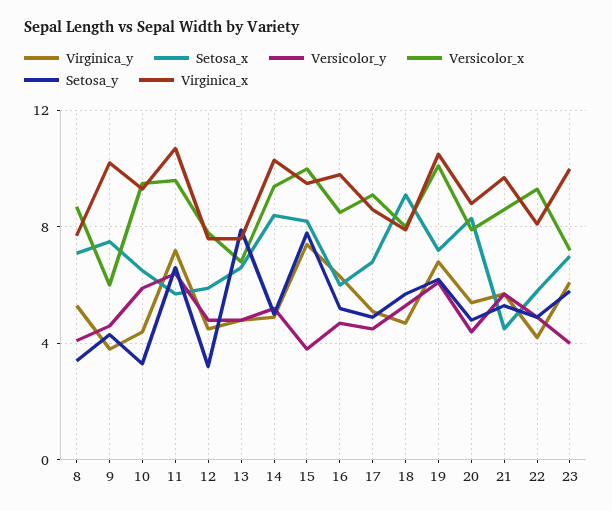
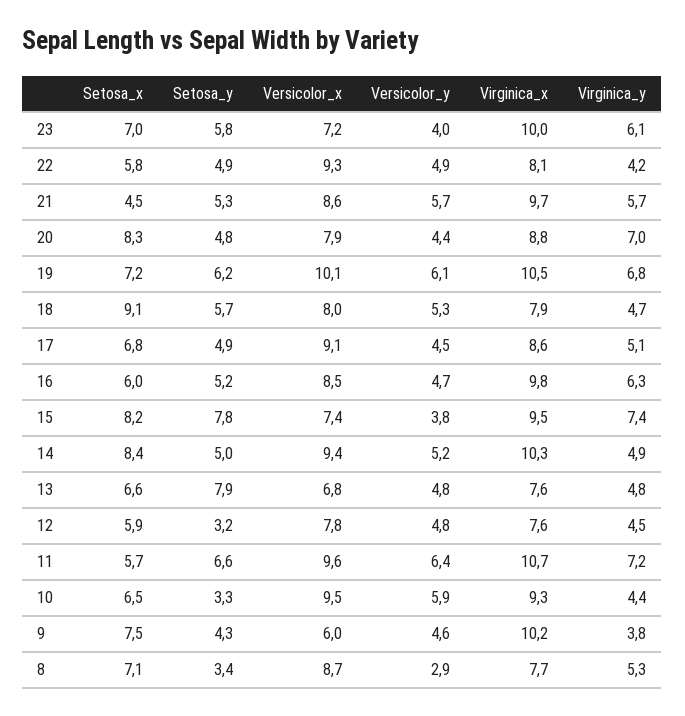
Versicolor_y, 8: 4 -> 2.9
Versicolor_x, 15: 10 -> 7.4
Virginica_y, 20: 5.5 -> 7

